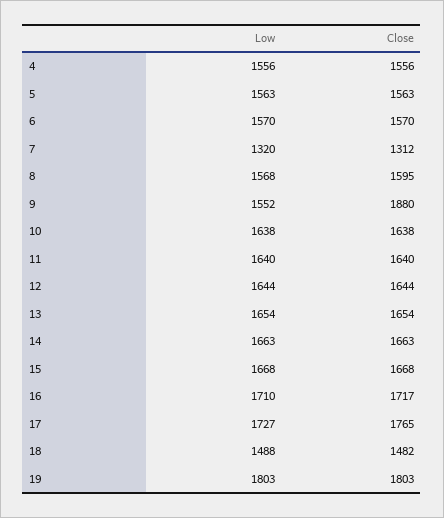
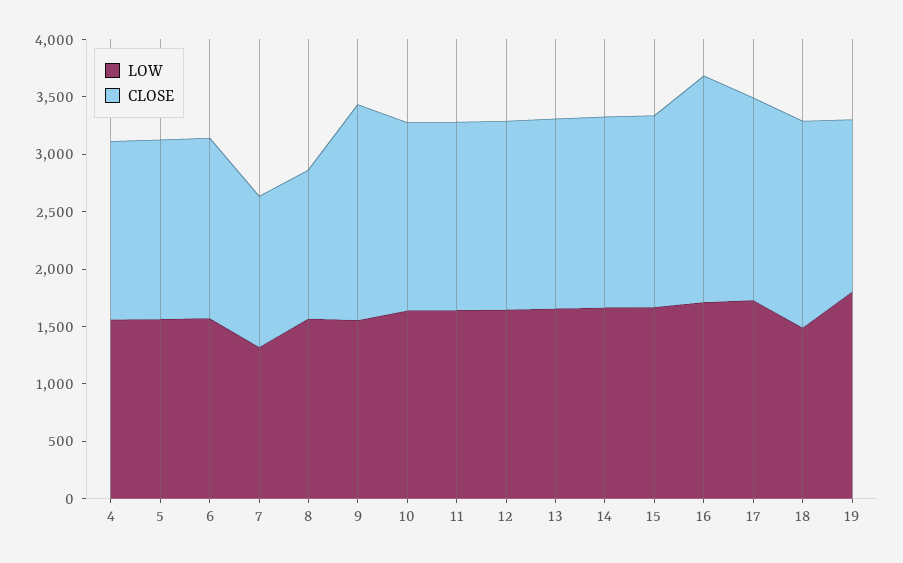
Close, 8: 1595 -> 1300
Close, 16: 1717 -> 2000
Close, 18: 1482 -> 1800
Close, 19: 1803 -> 1500

